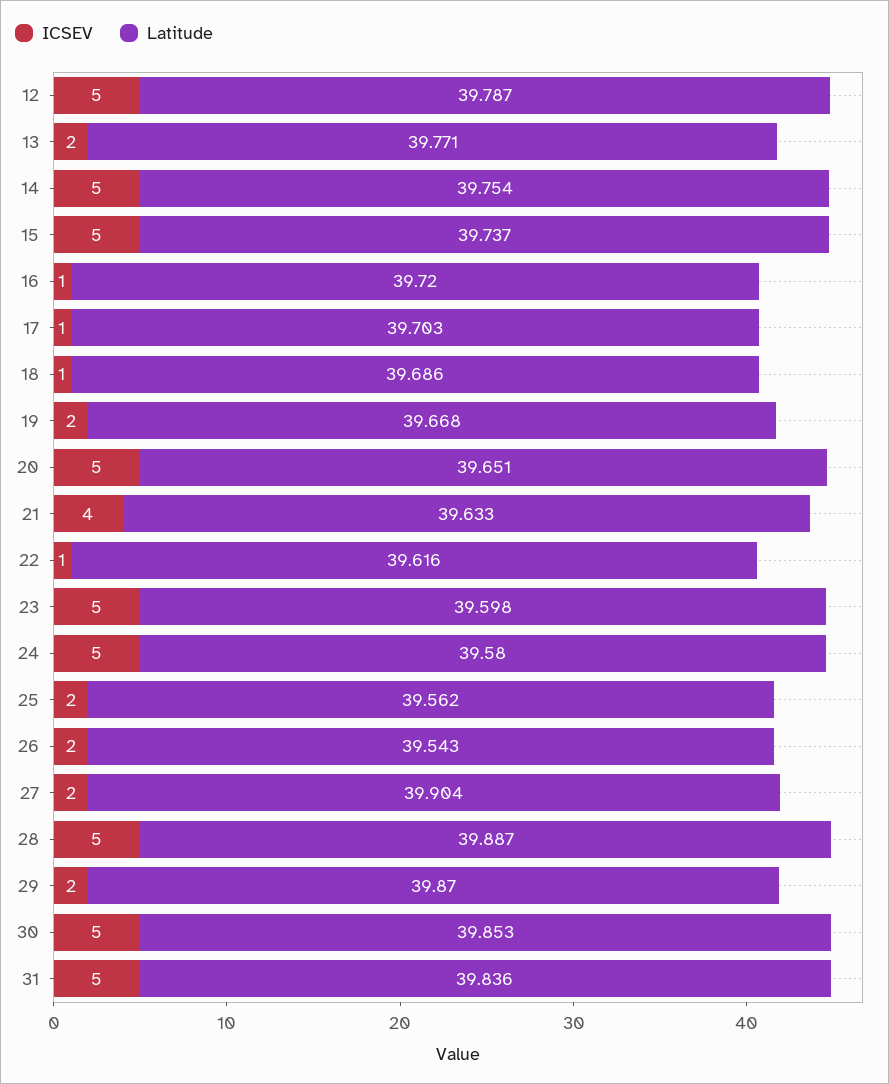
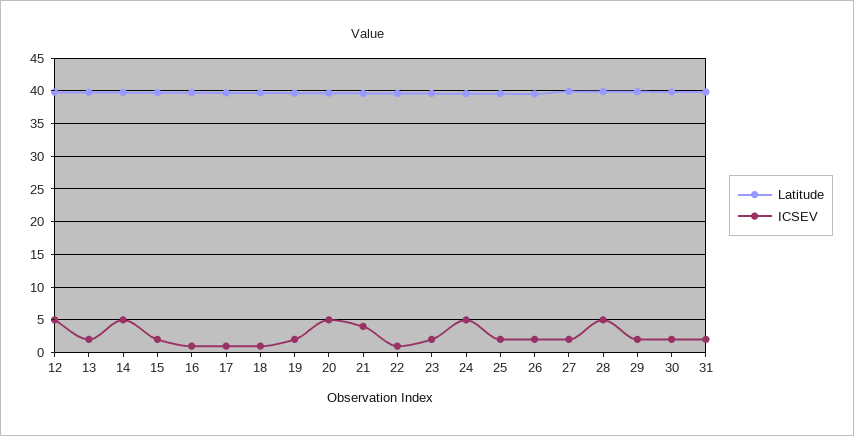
ICSEV, 15: 5 -> 2
ICSEV, 23: 5 -> 2
ICSEV, 30: 5 -> 2
ICSEV, 31: 5 -> 2

